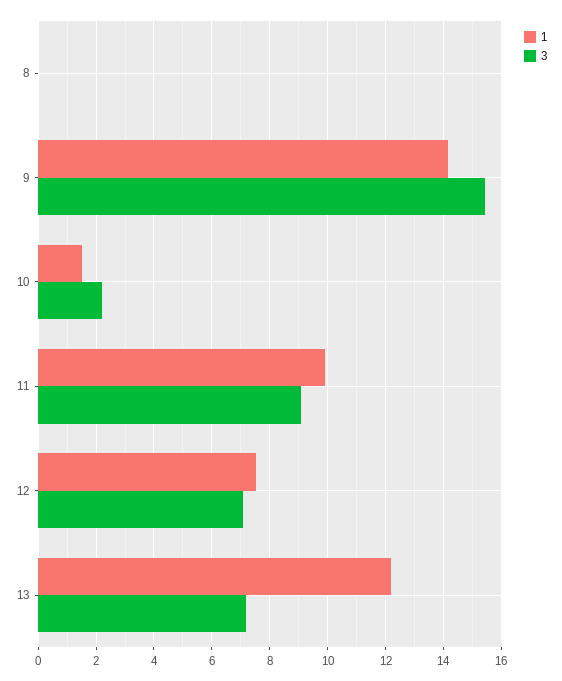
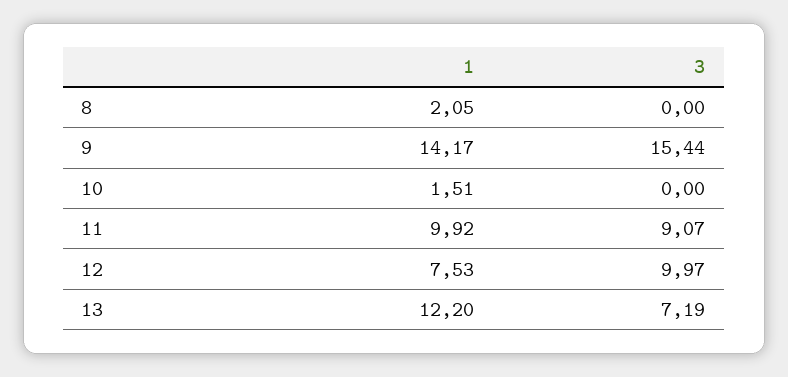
1, 8: 0 -> 2.05
3, 10: 2.25 -> 0
3, 12: 7 -> 9.97

